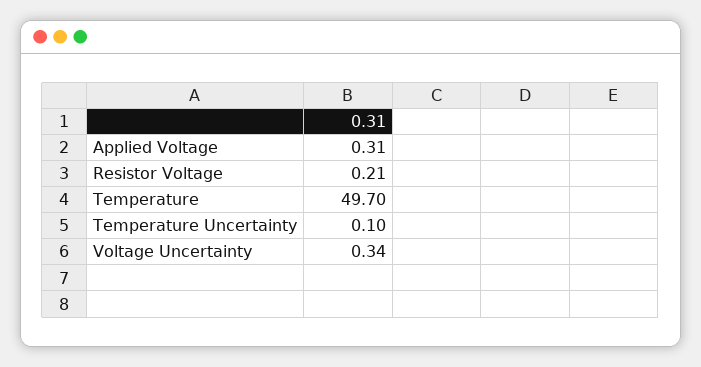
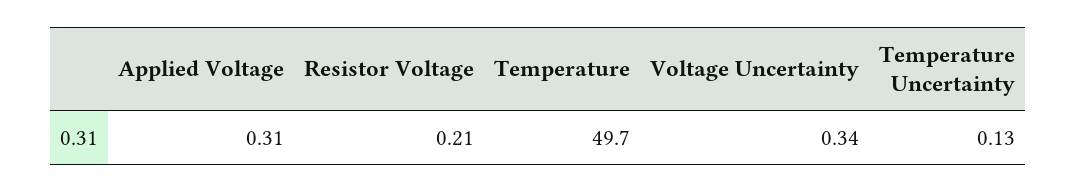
Temperature Uncertainty: 0.1 -> 0.13

